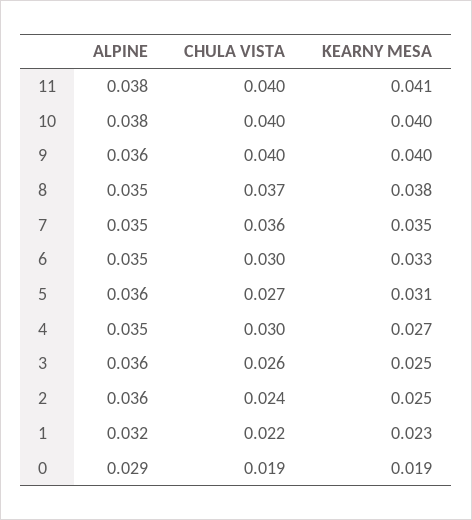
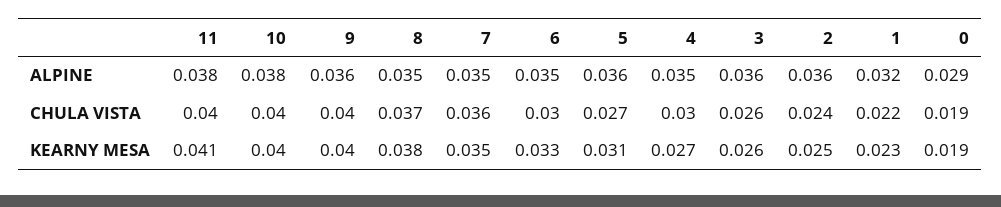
KEARNY MESA, 3: 0.025 -> 0.026

